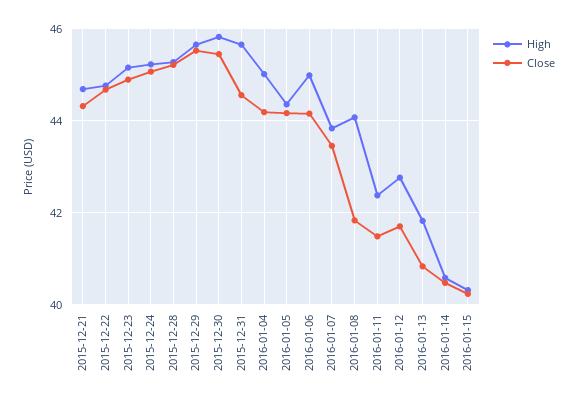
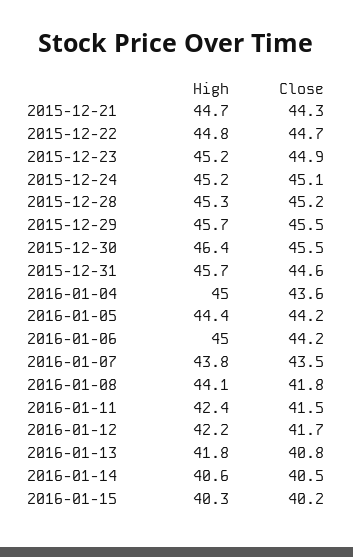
High, 2015-12-30: 45.8 -> 46.4
Close, 2016-01-04: 44.2 -> 43.6
High, 2016-01-12: 42.8 -> 42.2

